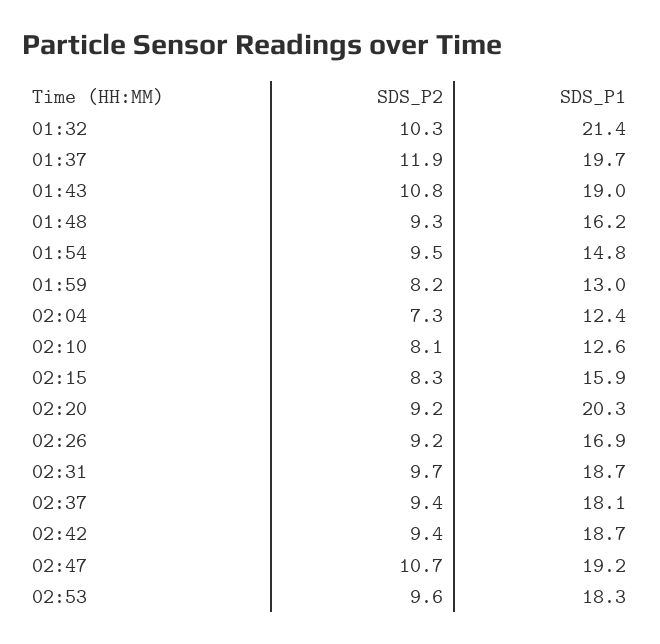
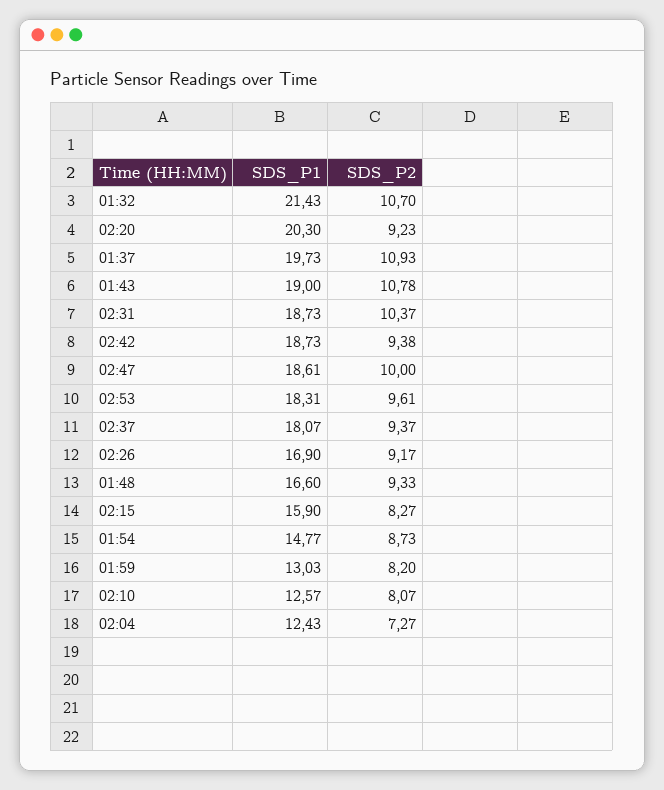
SDS_P2, 01:32: 10.3 -> 10.7
SDS_P2, 01:37: 11.9 -> 10.93
SDS_P1, 01:48: 16.2 -> 16.6
SDS_P2, 01:54: 9.5 -> 8.73
SDS_P2, 02:31: 9.7 -> 10.37
SDS_P2, 02:47: 10.7 -> 10
SDS_P1, 02:47: 19.2 -> 18.61

